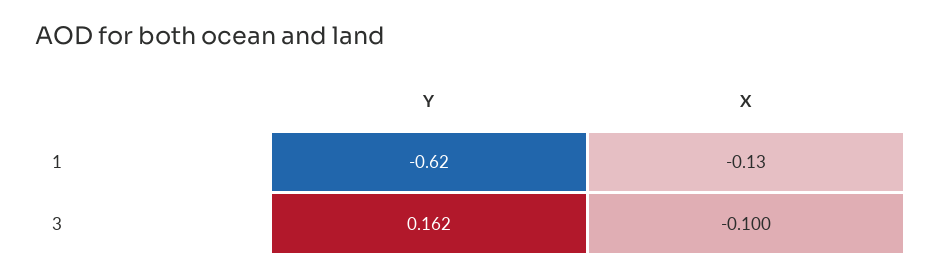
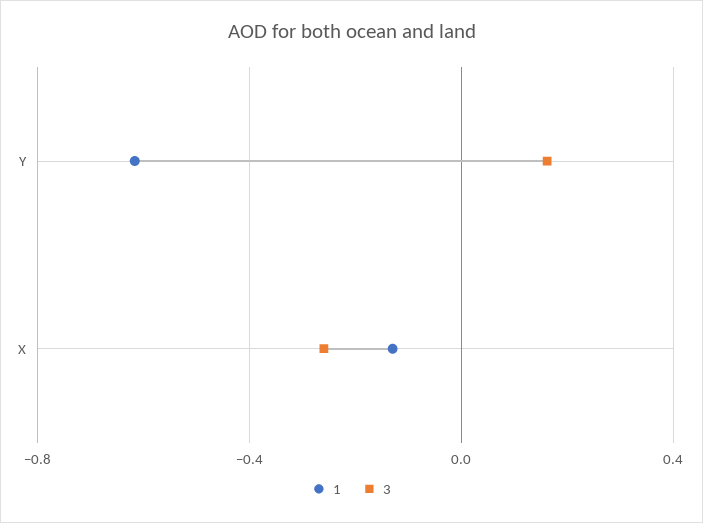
3, X: -0.1 -> -0.25

